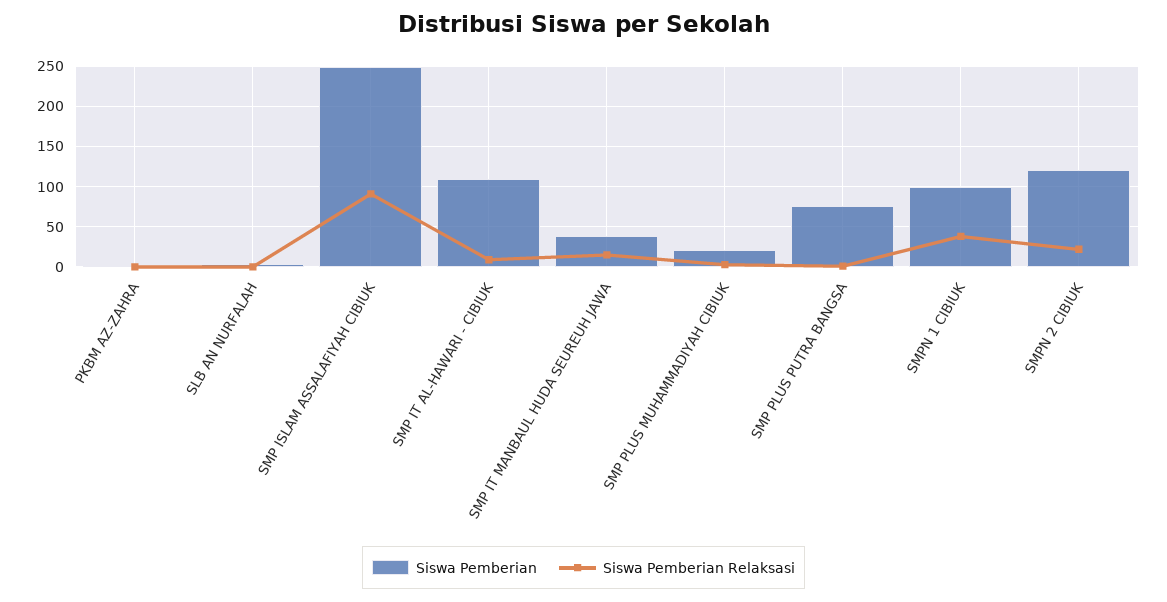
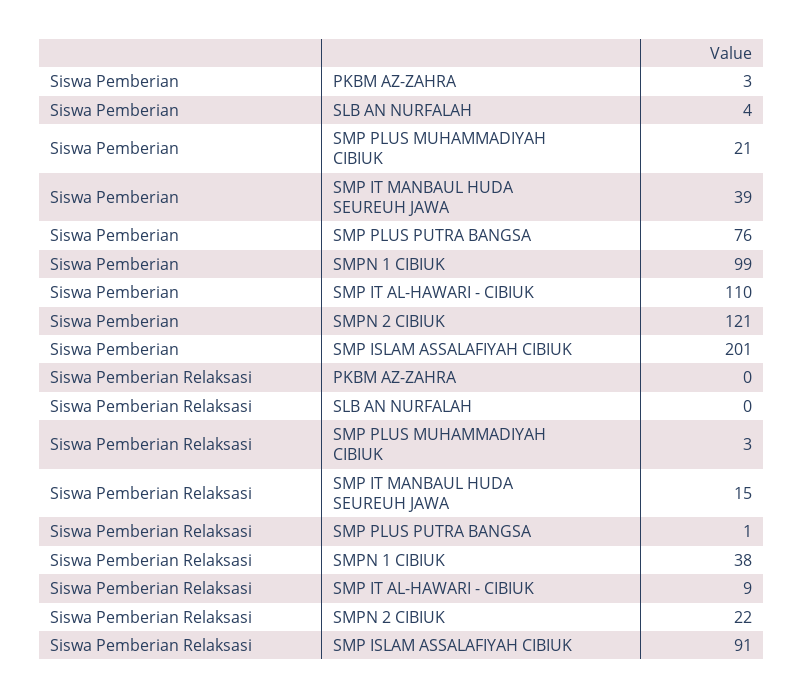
Siswa Pemberian, SMP ISLAM ASSALAFIYAH CIBIUK: 250 -> 201

